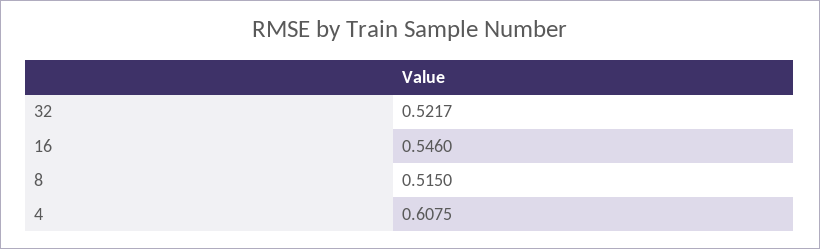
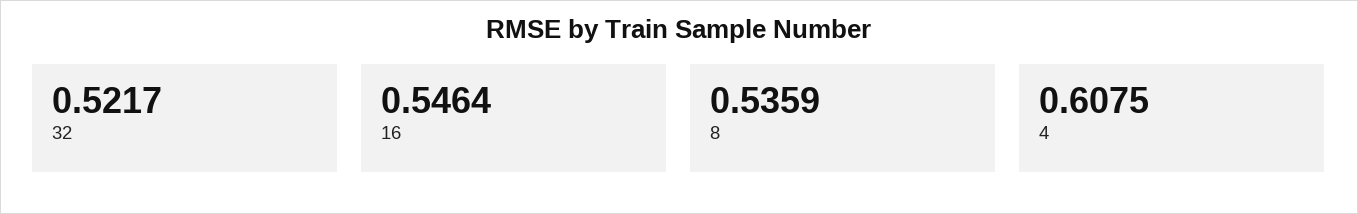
16: 0.546 -> 0.5464
8: 0.515 -> 0.5359

